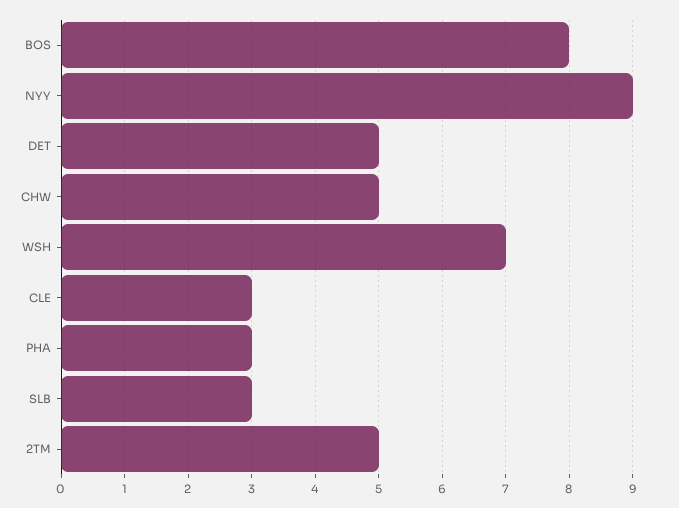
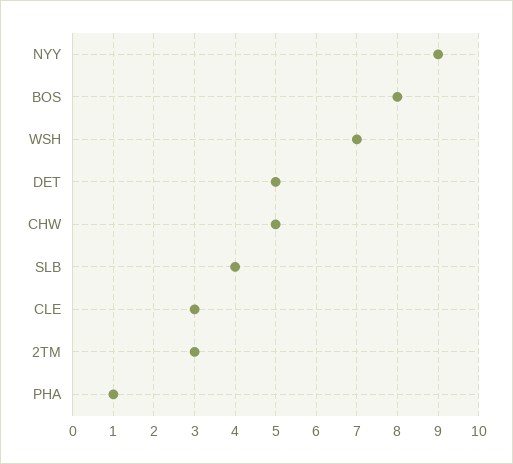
PHA: 3 -> 1
SLB: 3 -> 4
2TM: 5 -> 3

